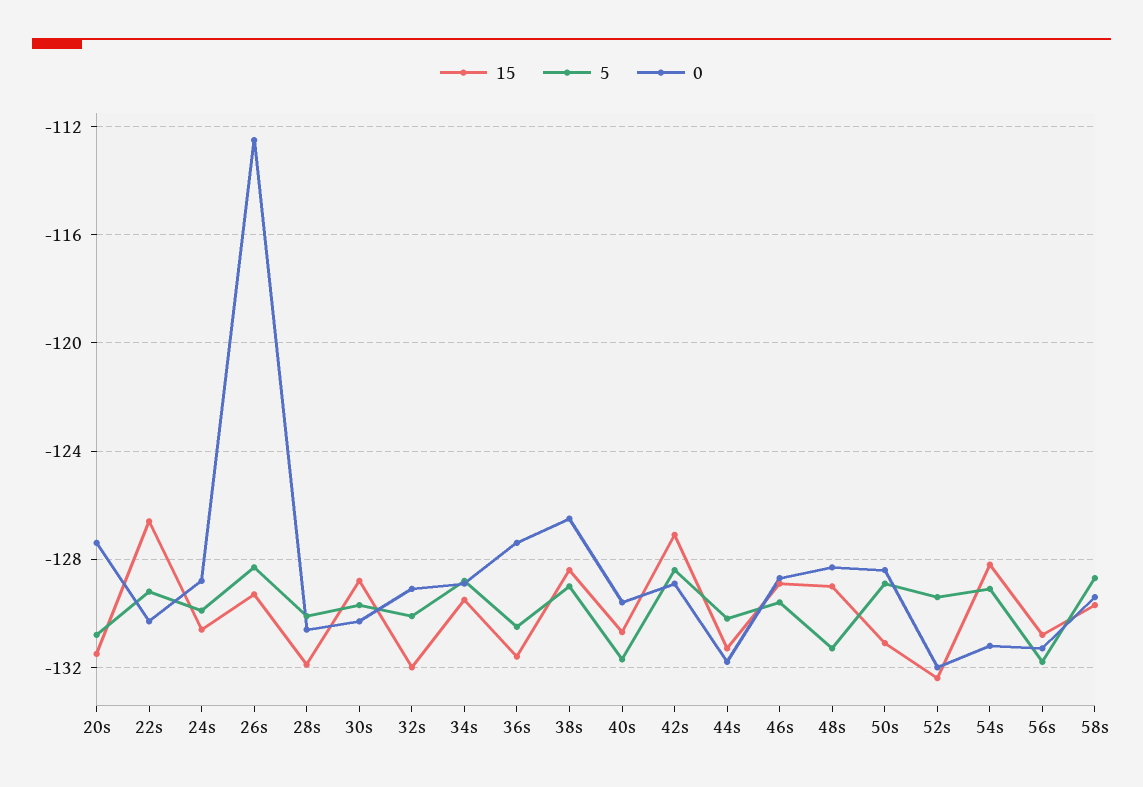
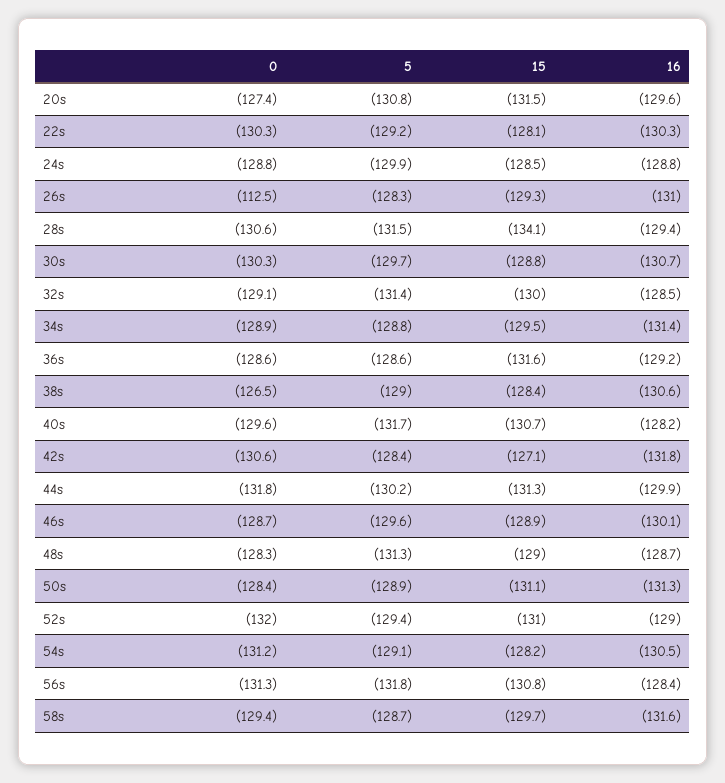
15, 22s: -126.5 -> -128.1
15, 24s: -130.5 -> -128.5
15, 28s: -132 -> -134.1
5, 28s: -130 -> -131.5
15, 32s: -132 -> -130
5, 32s: -130 -> -131.4
5, 36s: -130.5 -> -128.6
0, 36s: -127.5 -> -128.6
0, 42s: -129 -> -130.6
15, 52s: -132.5 -> -131
16, 20s: none -> -129.6
16, 22s: none -> -130.3
16, 24s: none -> -128.8
16, 26s: none -> -131
16, 28s: none -> -129.4
16, 30s: none -> -130.7
16, 32s: none -> -128.5
16, 34s: none -> -131.4
16, 36s: none -> -129.2
16, 38s: none -> -130.6
16, 40s: none -> -128.2
16, 42s: none -> -131.8
16, 44s: none -> -129.9
16, 46s: none -> -130.1
16, 48s: none -> -128.7
16, 50s: none -> -131.3
16, 52s: none -> -129
16, 54s: none -> -130.5
16, 56s: none -> -128.4
16, 58s: none -> -131.6

